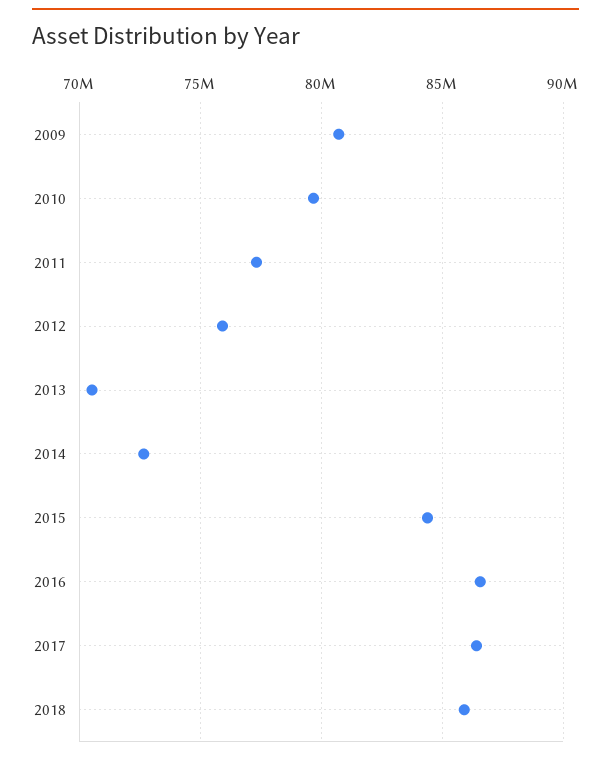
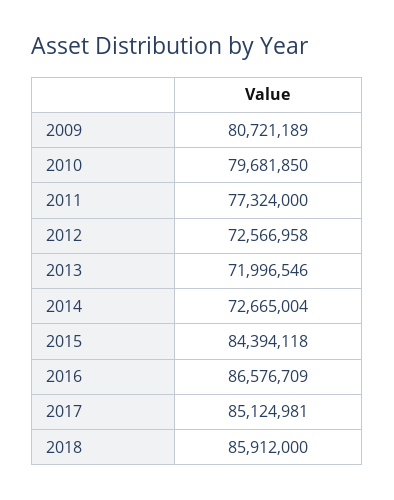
2012: 76000000 -> 72566958
2013: 70500000 -> 71996546
2017: 86500000 -> 85124981

